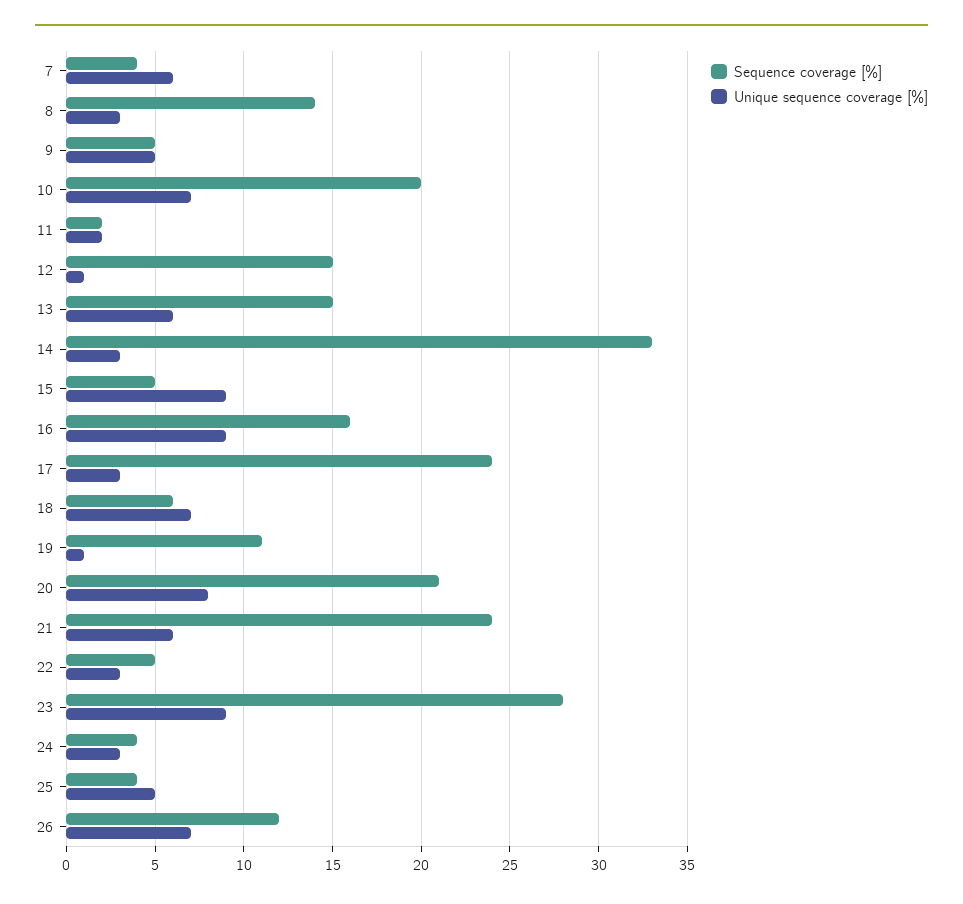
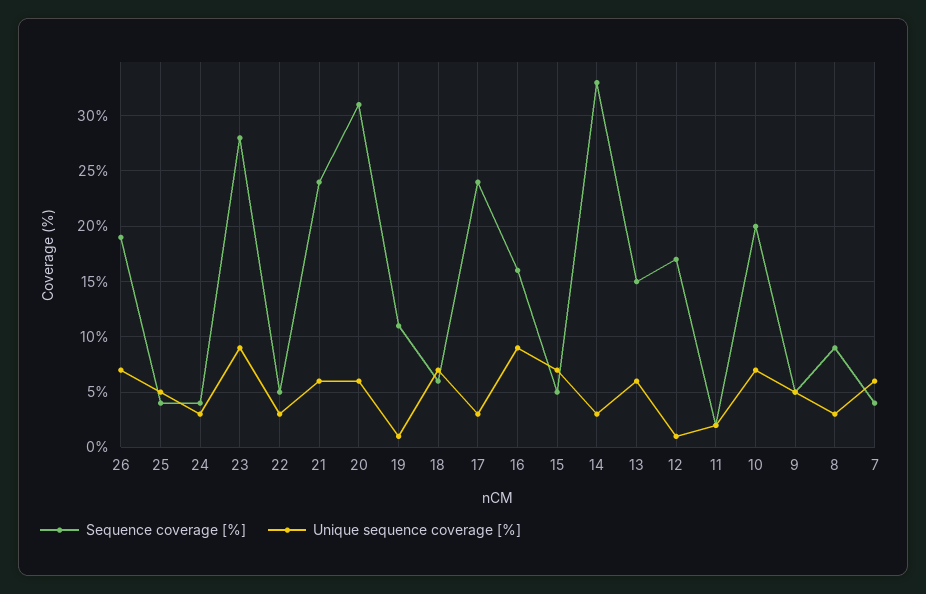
Sequence coverage [%], 8: 14 -> 9
Sequence coverage [%], 12: 15 -> 17
Unique sequence coverage [%], 15: 9 -> 7
Sequence coverage [%], 20: 21 -> 31
Unique sequence coverage [%], 20: 8 -> 6
Sequence coverage [%], 26: 12 -> 19

